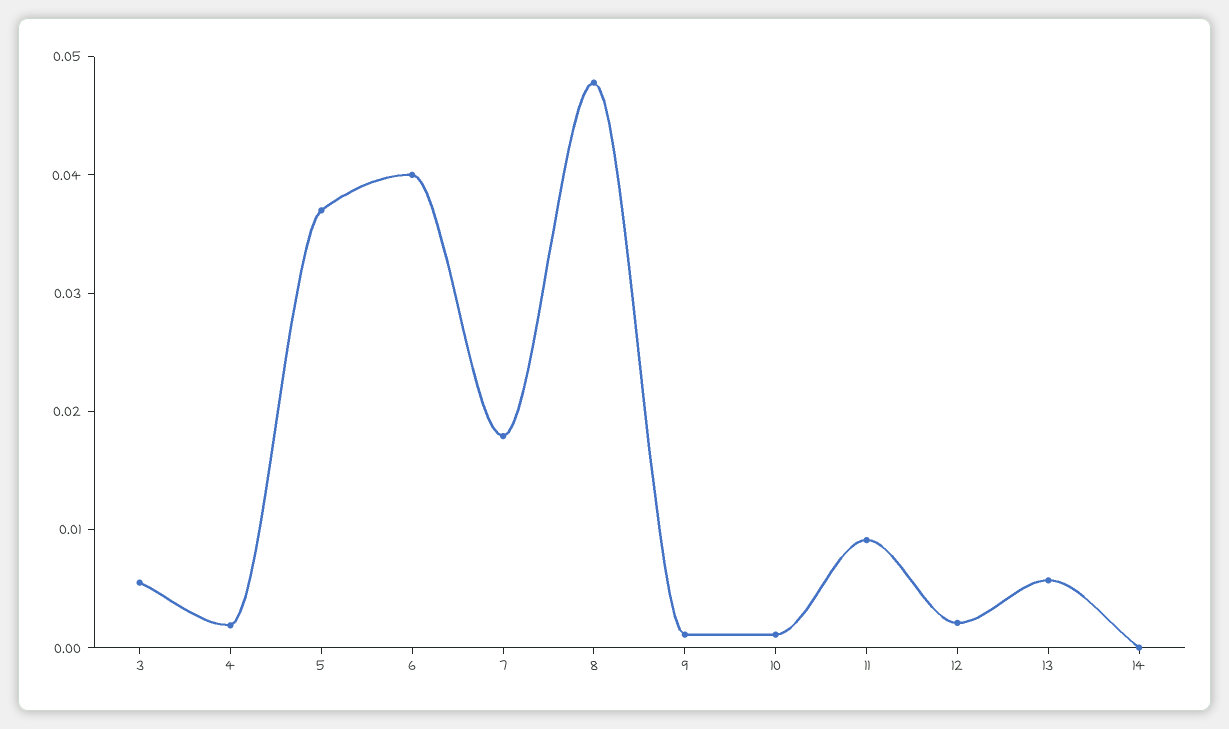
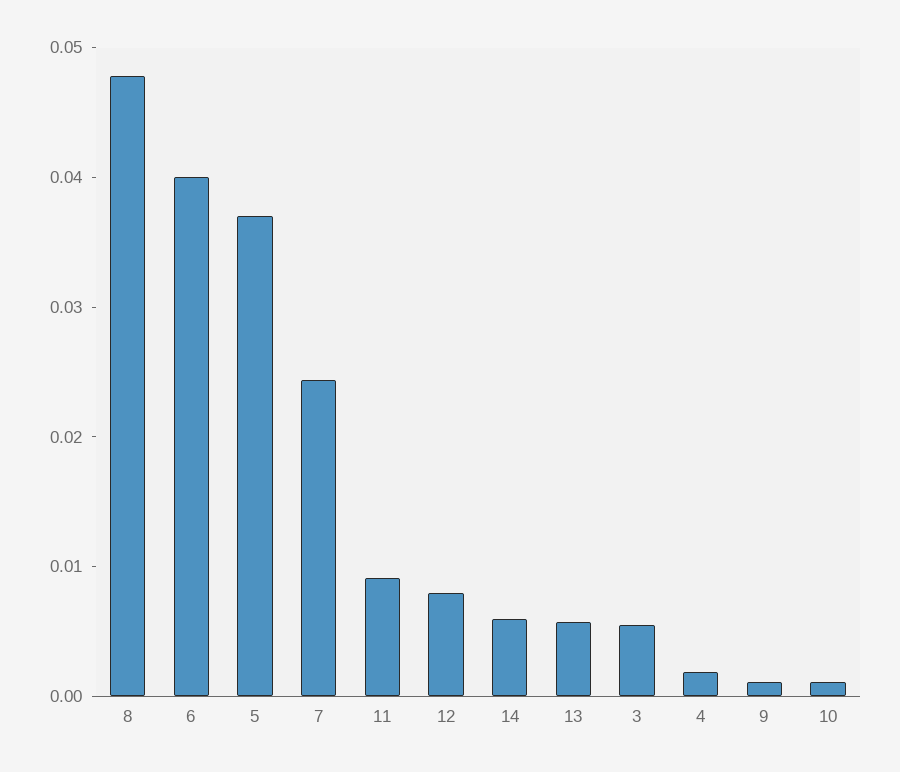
7: 0.018 -> 0.024
12: 0.002 -> 0.008
14: 0 -> 0.006

